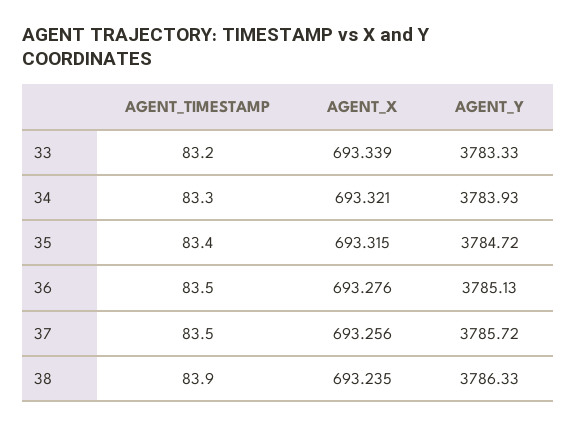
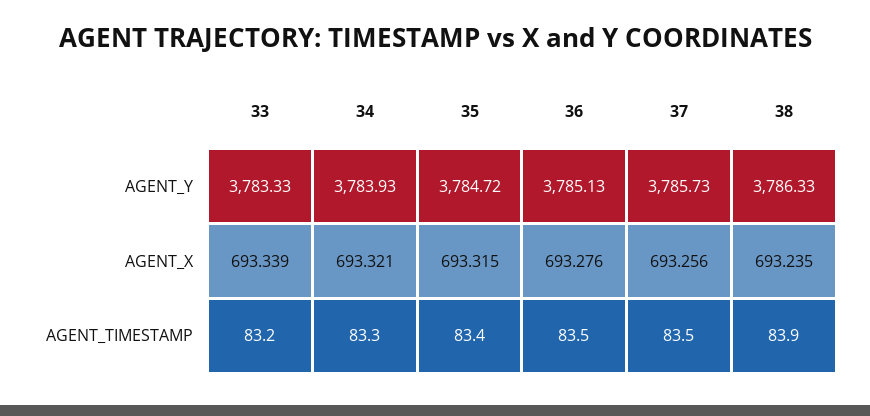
AGENT_Y, 37: 3785.72 -> 3785.73

